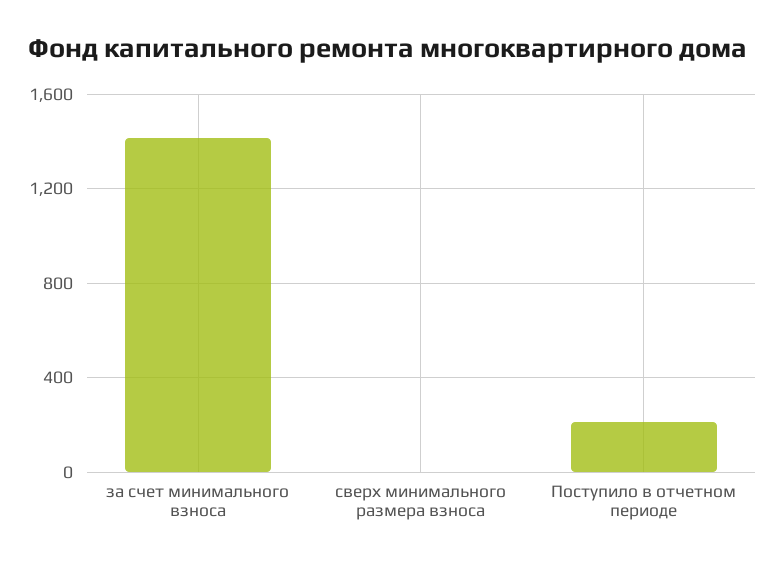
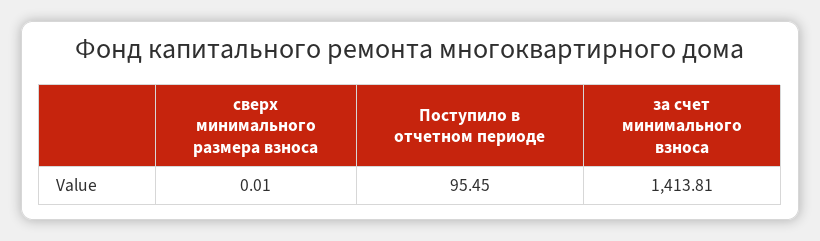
Поступило в отчетном периоде: 200 -> 95.45

